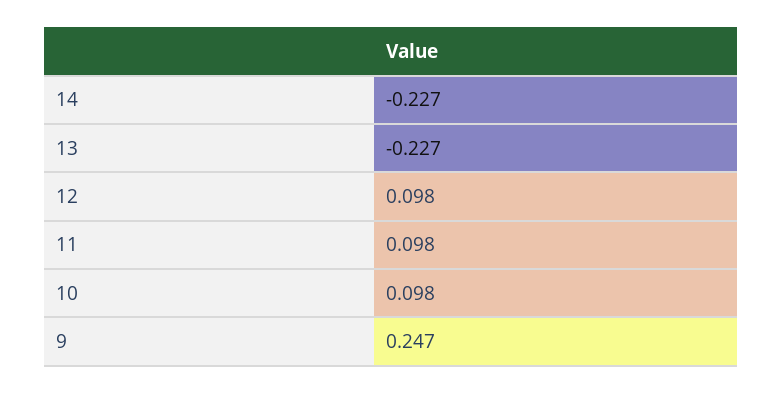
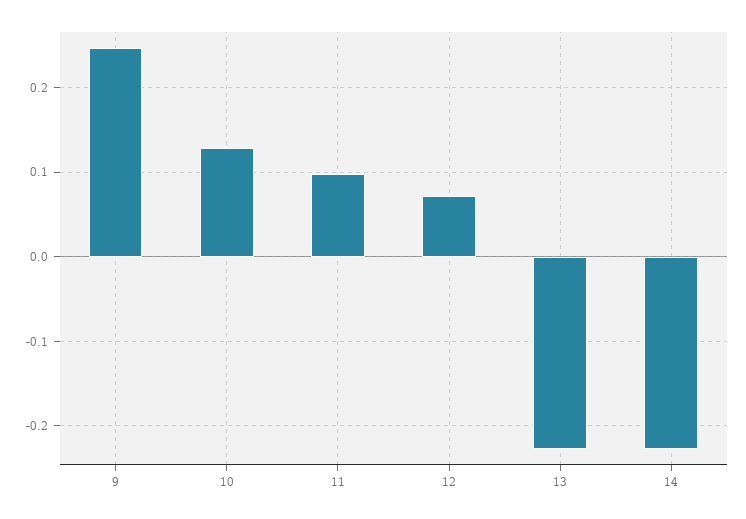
12: 0.098 -> 0.07
10: 0.098 -> 0.13

